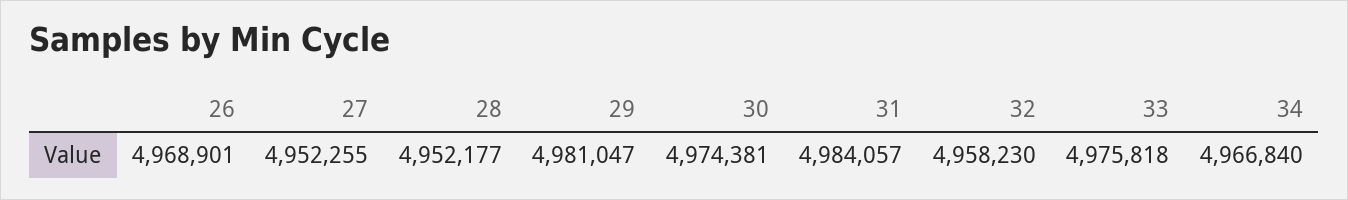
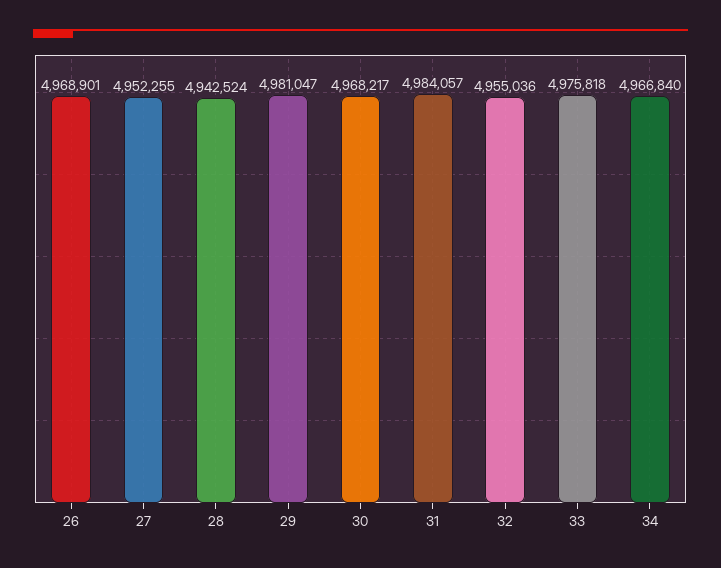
28: 4952177 -> 4942524
30: 4974381 -> 4968217
32: 4958230 -> 4955036

